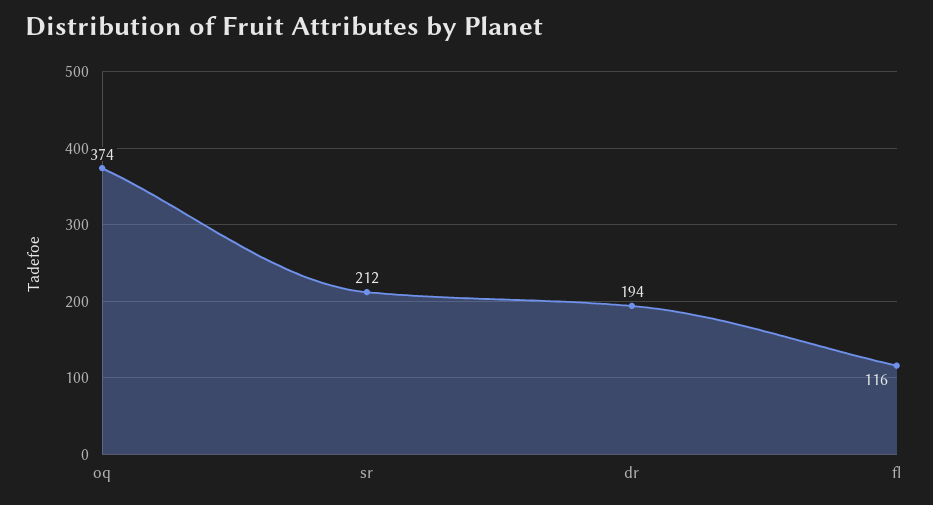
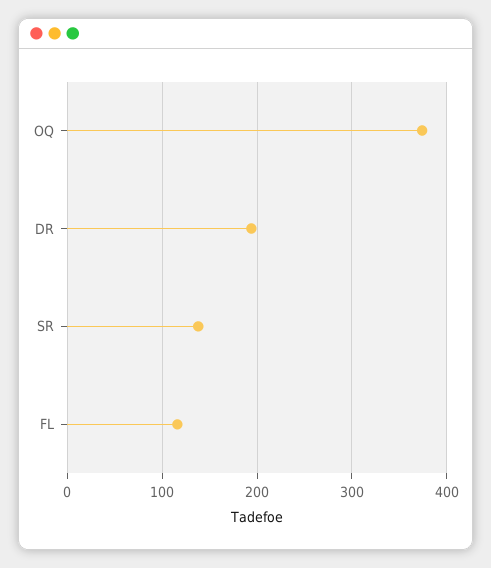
sr: 212 -> 140

